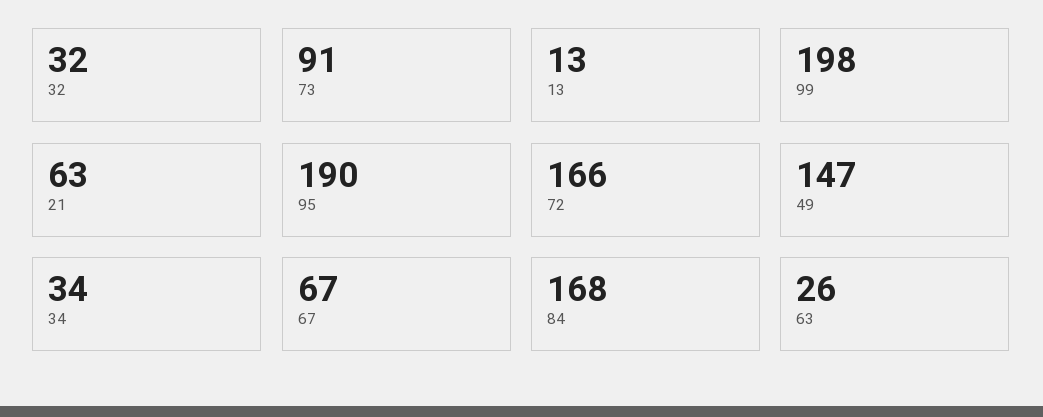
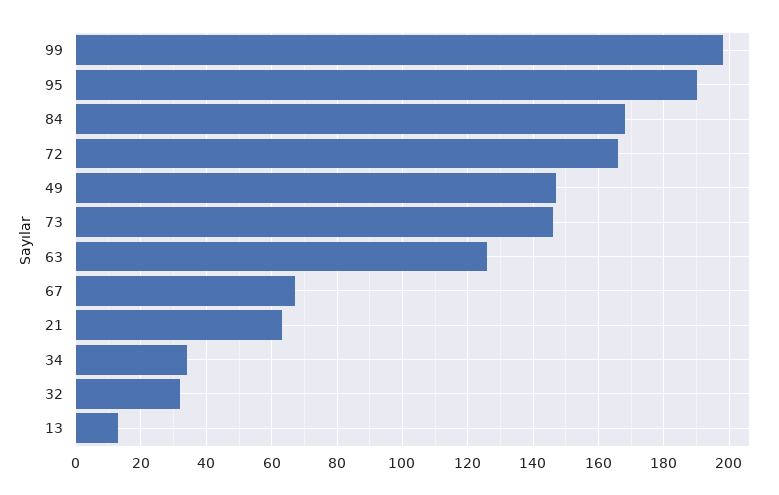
73: 91 -> 145
63: 26 -> 125

